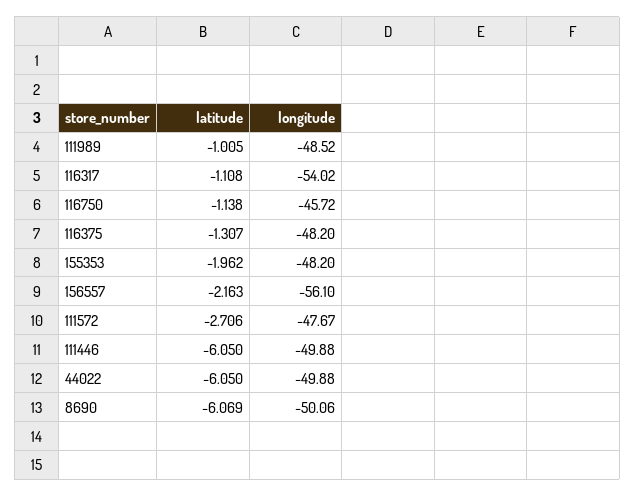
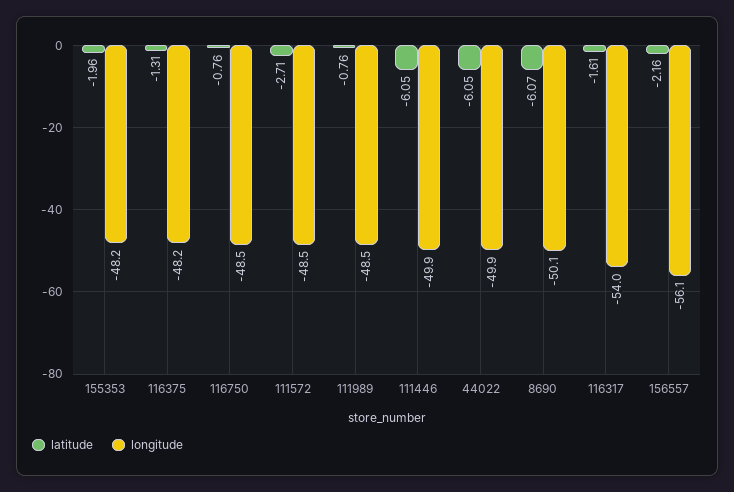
latitude, 111989: -1.005 -> -0.76
latitude, 116317: -1.108 -> -1.61
latitude, 116750: -1.138 -> -0.76
longitude, 116750: -45.72 -> -48.5
longitude, 111572: -47.67 -> -48.5

